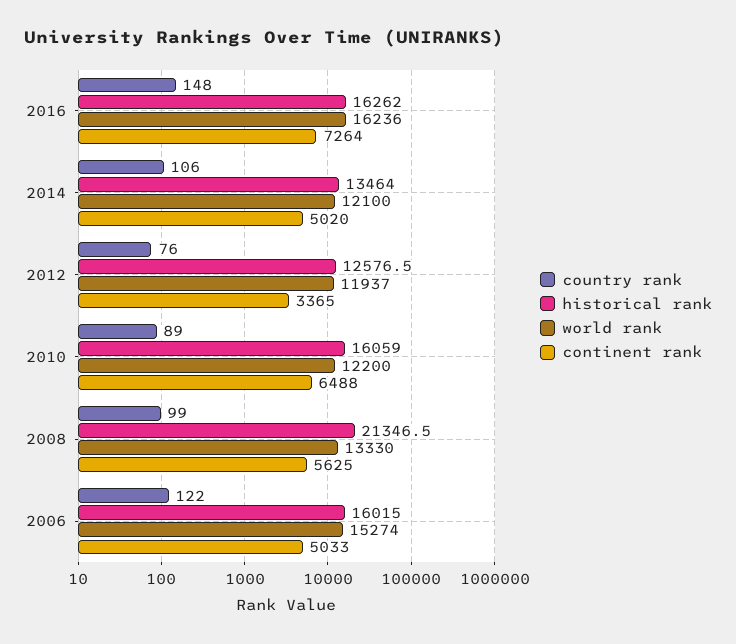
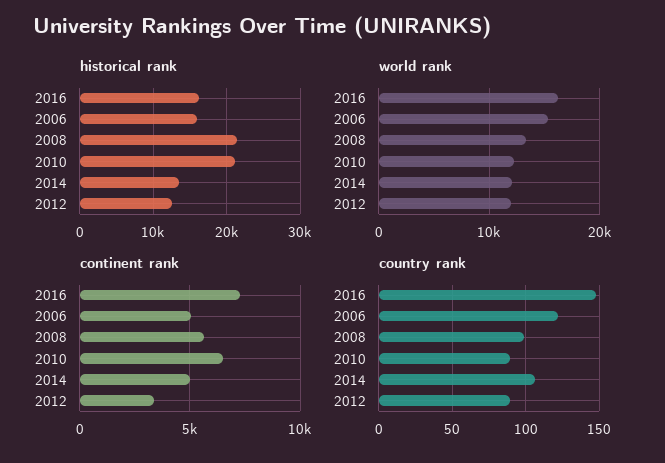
country rank, 2012: 76 -> 90
historical rank, 2010: 16059 -> 21000

